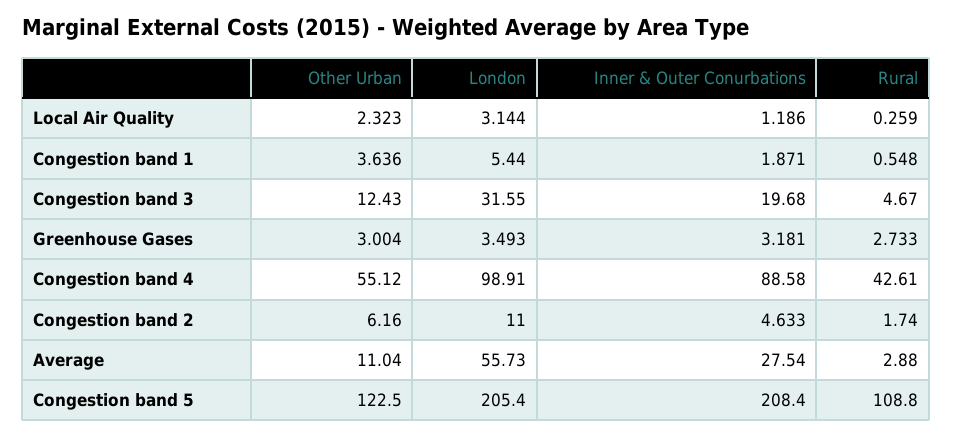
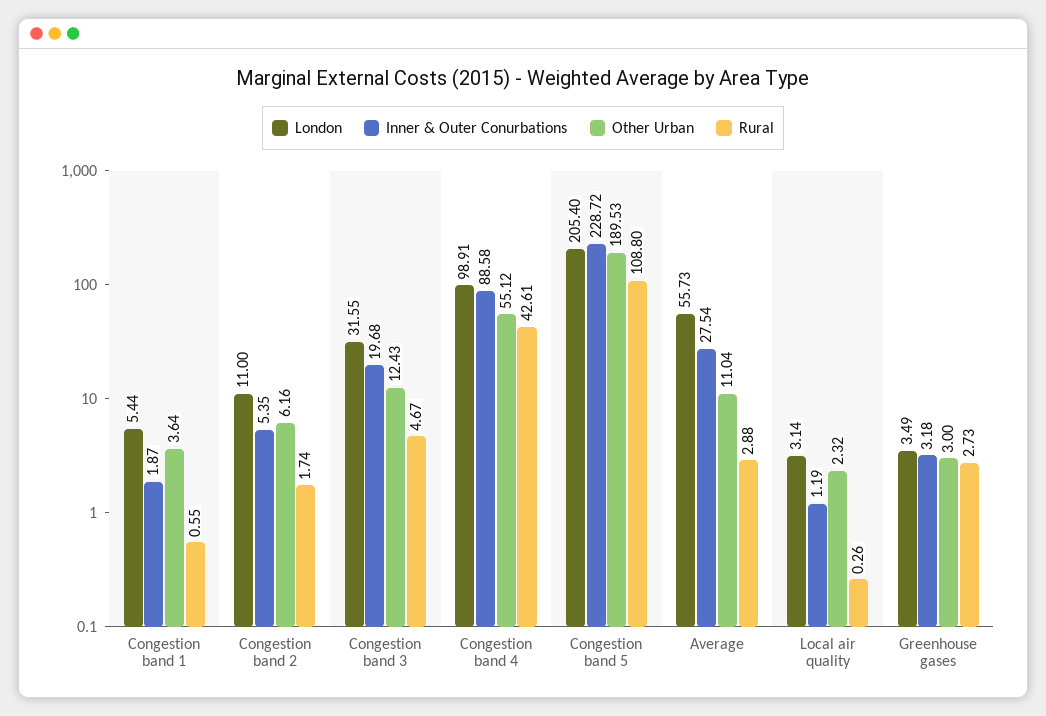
Inner & Outer Conurbations, Congestion band 2: 4.633 -> 5.35
Other Urban, Congestion band 5: 122.5 -> 189.53
Inner & Outer Conurbations, Congestion band 5: 208.4 -> 228.72

